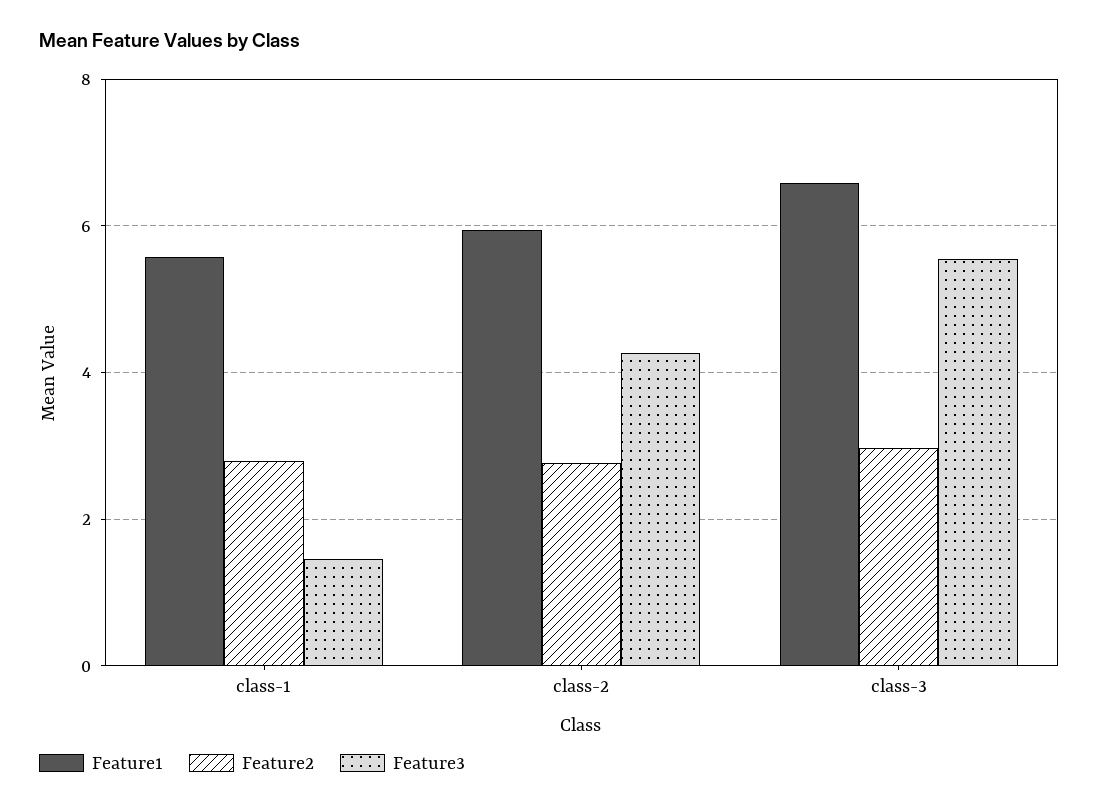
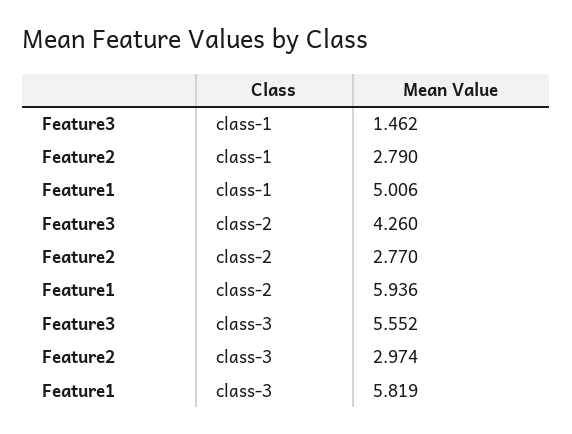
Feature1, class-1: 5.6 -> 5.006
Feature1, class-3: 6.6 -> 5.819

